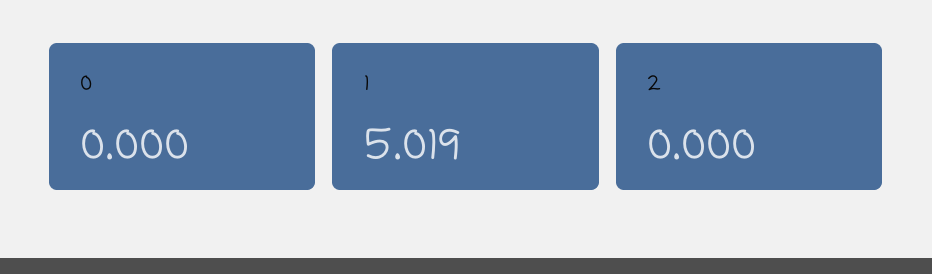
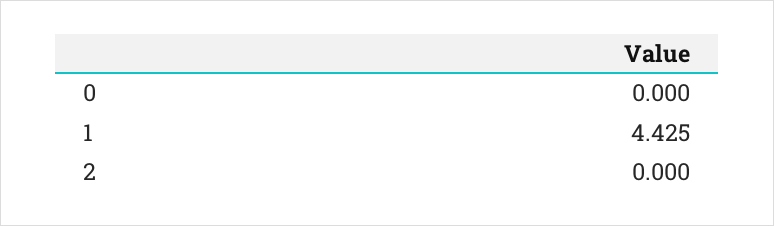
1: 5.019 -> 4.425

